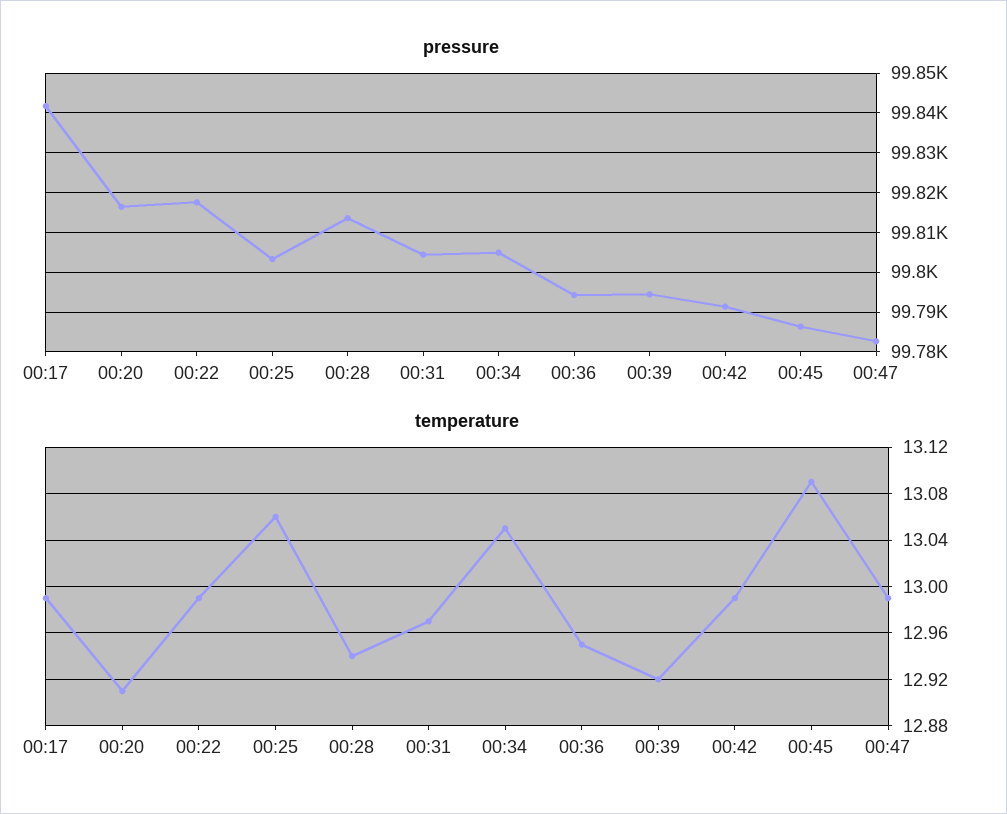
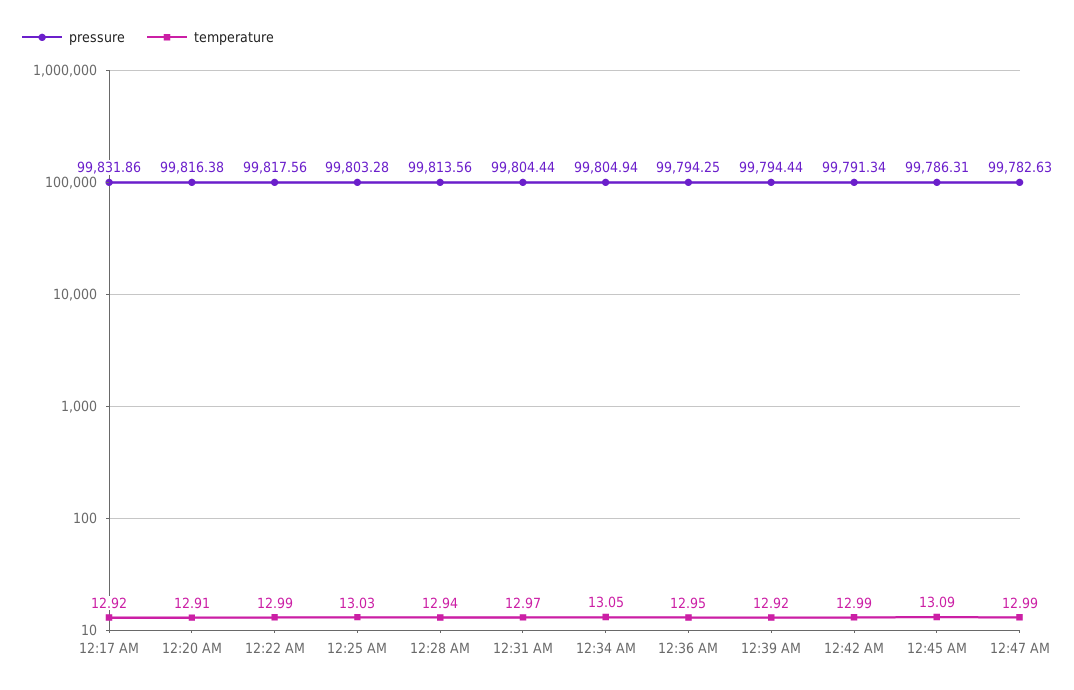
pressure, 00:17: 99842 -> 99831.86
temperature, 00:17: 12.99 -> 12.92
temperature, 00:25: 13.06 -> 13.03

